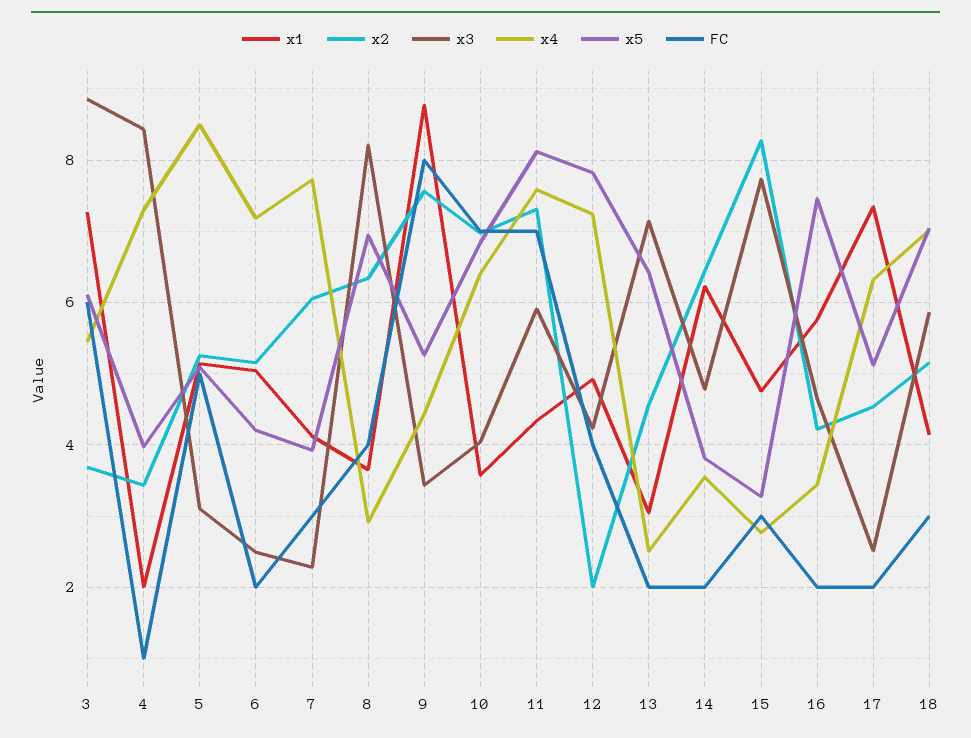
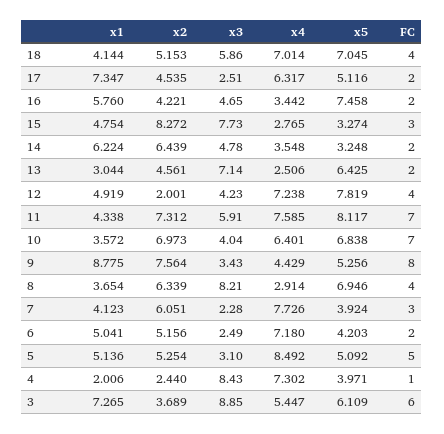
x2, 4: 3.4 -> 2.44
x5, 14: 3.8 -> 3.248
FC, 18: 3 -> 4

